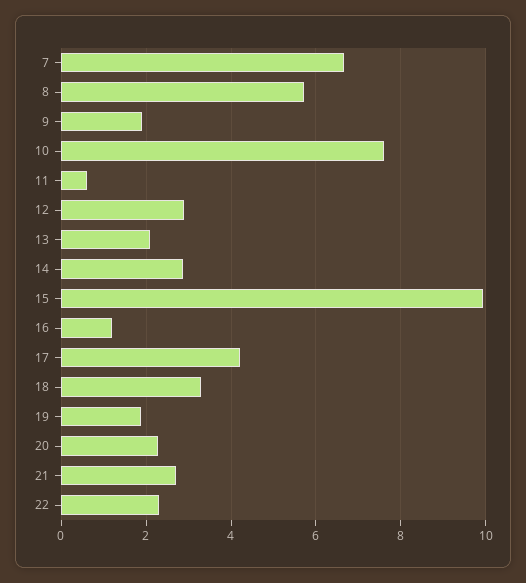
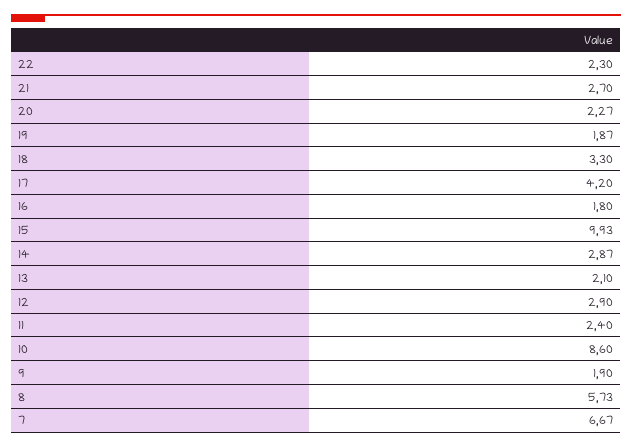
10: 7.6 -> 8.6
11: 0.6 -> 2.4
16: 1.2 -> 1.8

